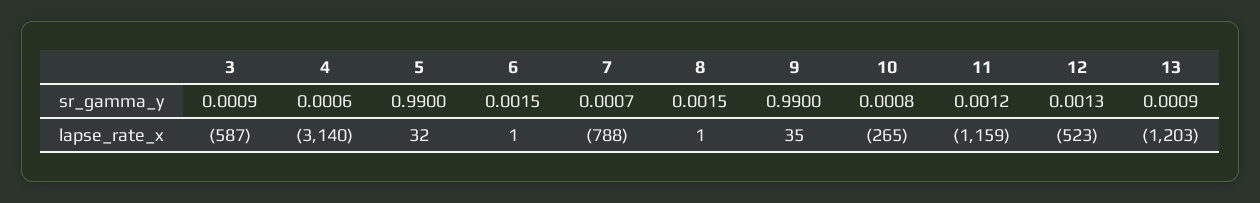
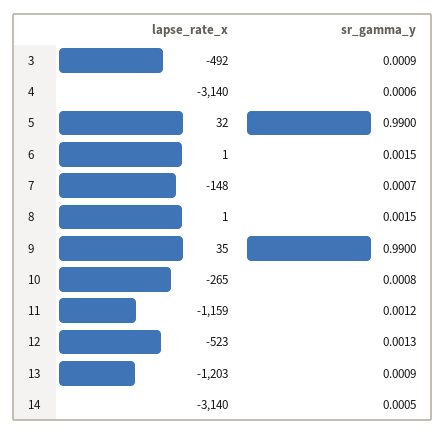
3, lapse_rate_x: -587 -> -492
7, lapse_rate_x: -788 -> -148
14, lapse_rate_x: none -> -3140
14, sr_gamma_y: none -> 0.0005

